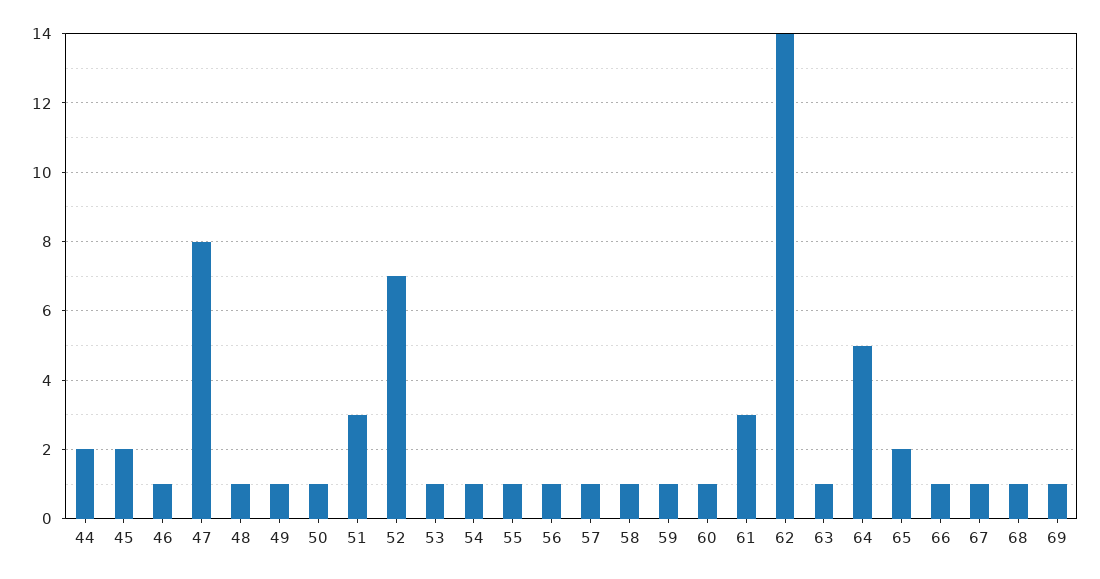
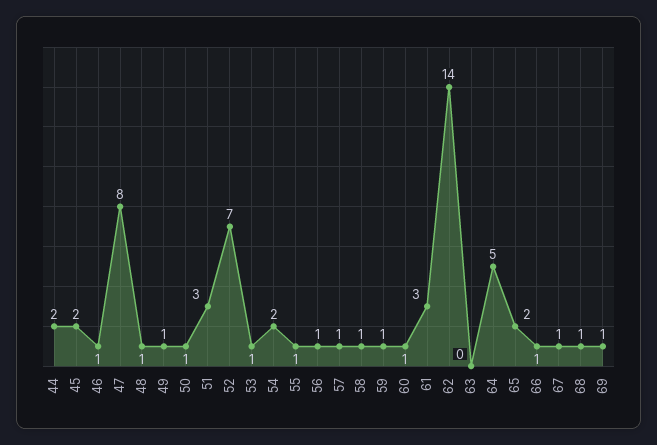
54: 1 -> 2
63: 1 -> 0

